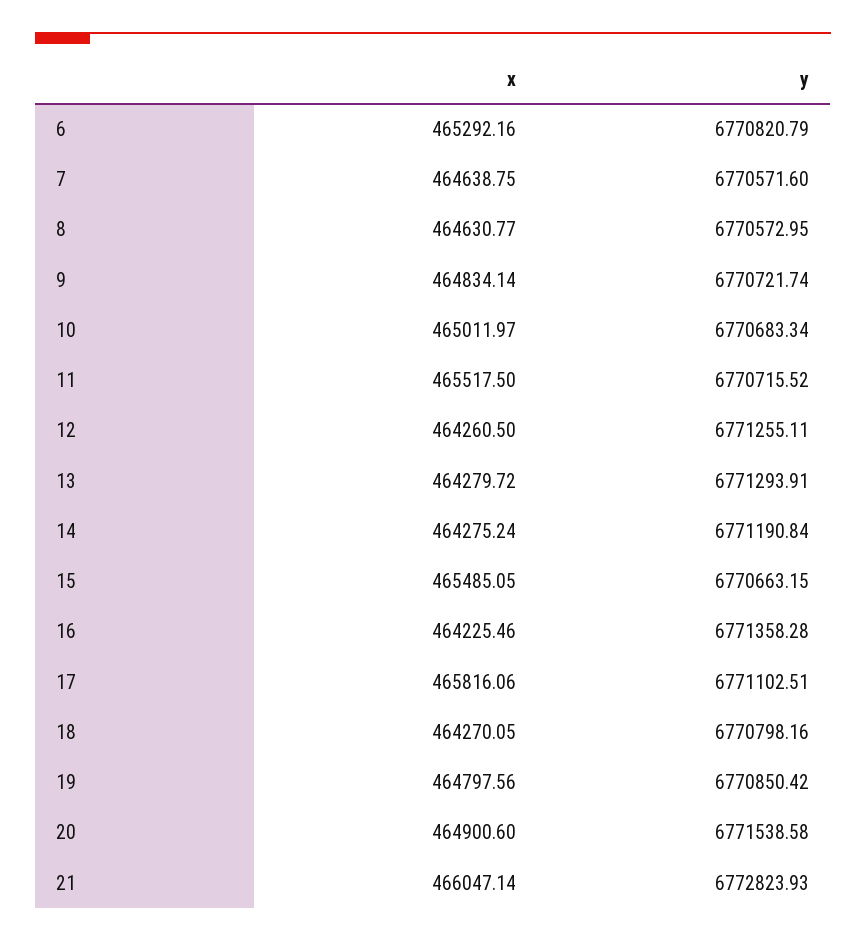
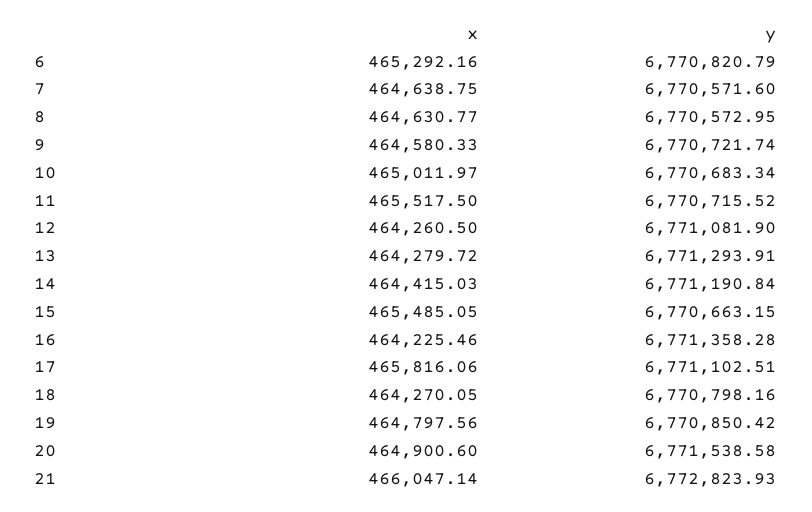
x, 9: 464834.14 -> 464580.33
y, 12: 6771255.11 -> 6771081.9
x, 14: 464275.24 -> 464415.03

